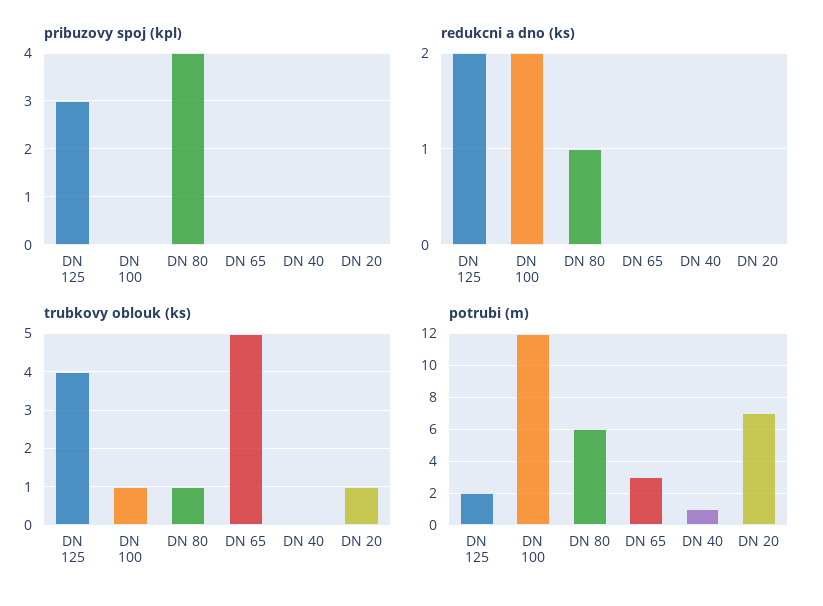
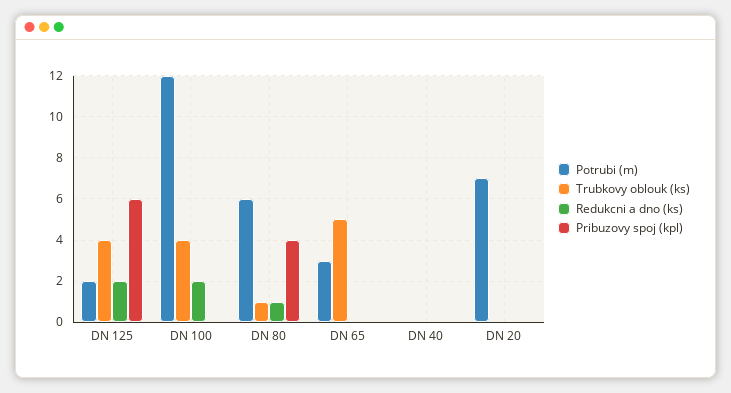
pribuzovy spoj (kpl), DN 125: 3 -> 6
trubkovy oblouk (ks), DN 100: 1 -> 4
trubkovy oblouk (ks), DN 20: 1 -> 0
potrubi (m), DN 40: 1 -> 0

